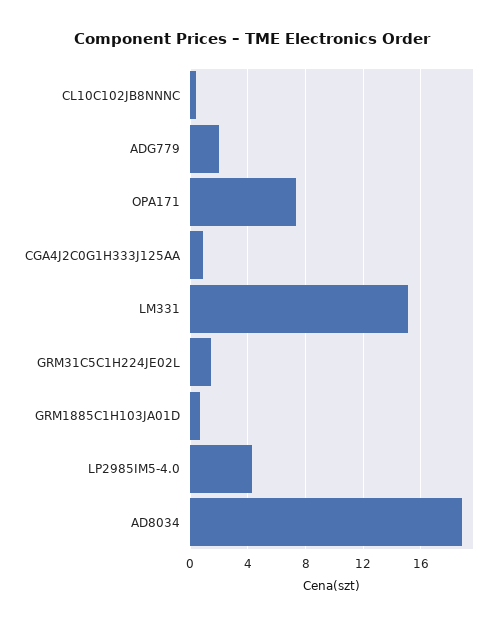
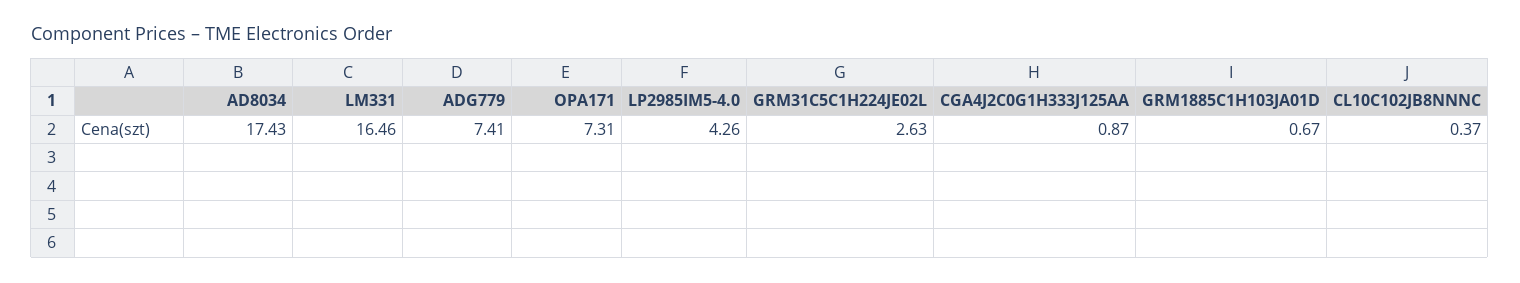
ADG779: 2 -> 7.41
LM331: 15 -> 16.46
GRM31C5C1H224JE02L: 1.5 -> 2.63
AD8034: 19 -> 17.43

